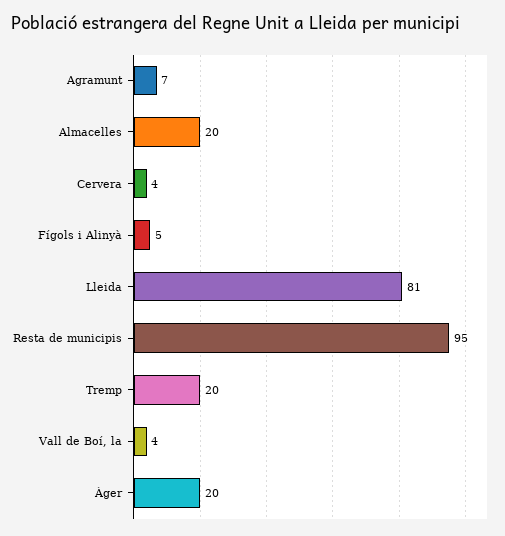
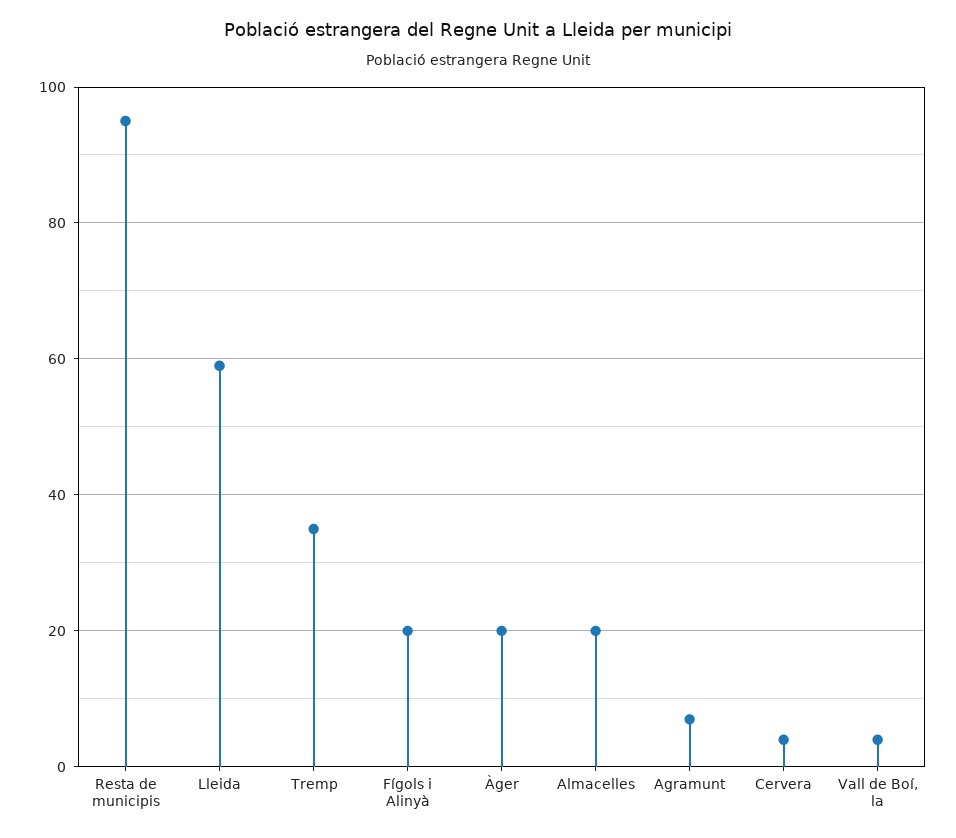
Fígols i Alinyà: 5 -> 20
Lleida: 81 -> 60
Tremp: 20 -> 35

